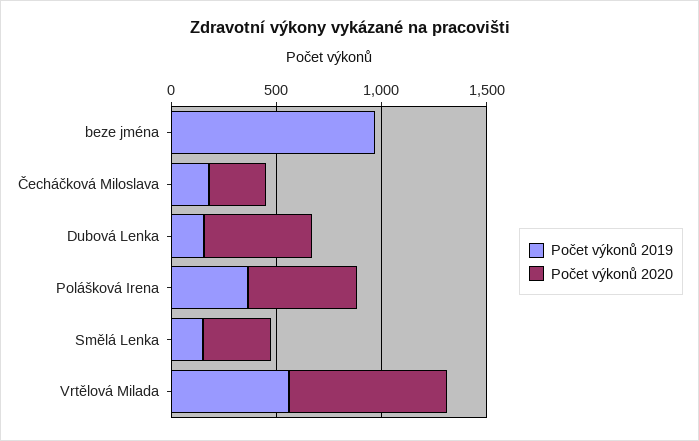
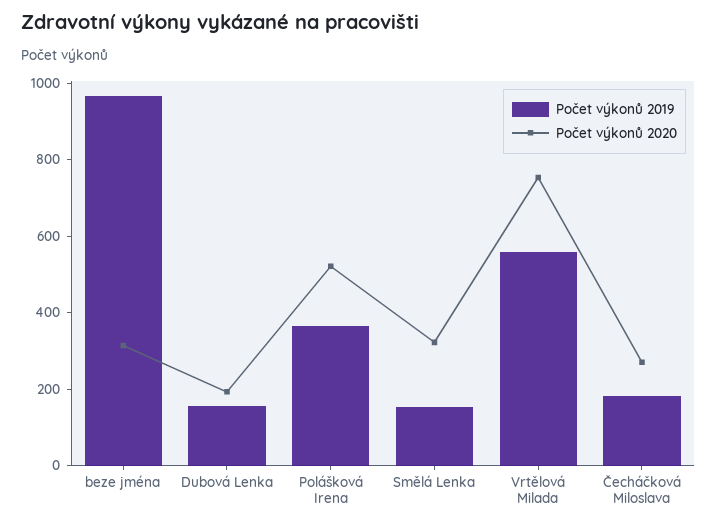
Počet výkonů 2020, beze jména: 0 -> 300
Počet výkonů 2020, Dubová Lenka: 500 -> 200

